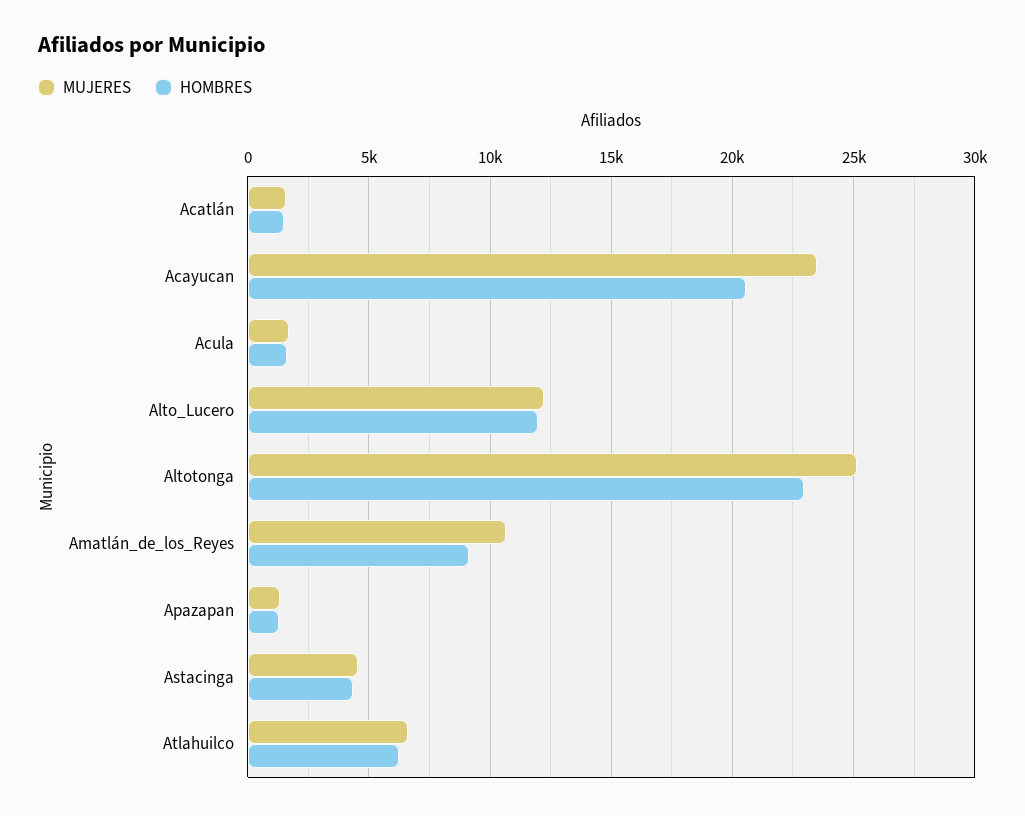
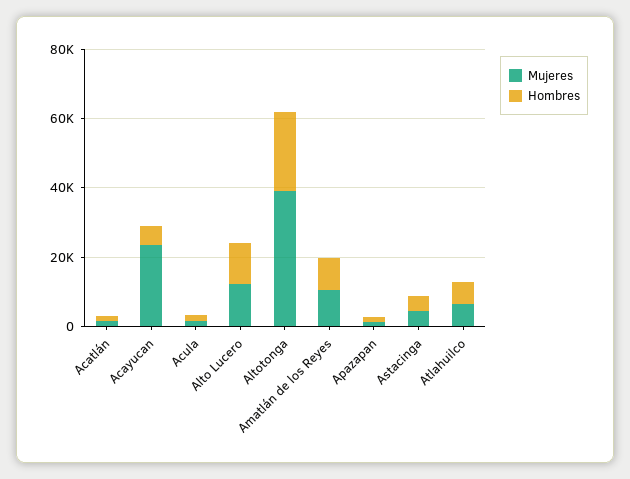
HOMBRES, Acayucan: 20500 -> 5000
MUJERES, Altotonga: 25000 -> 40000

